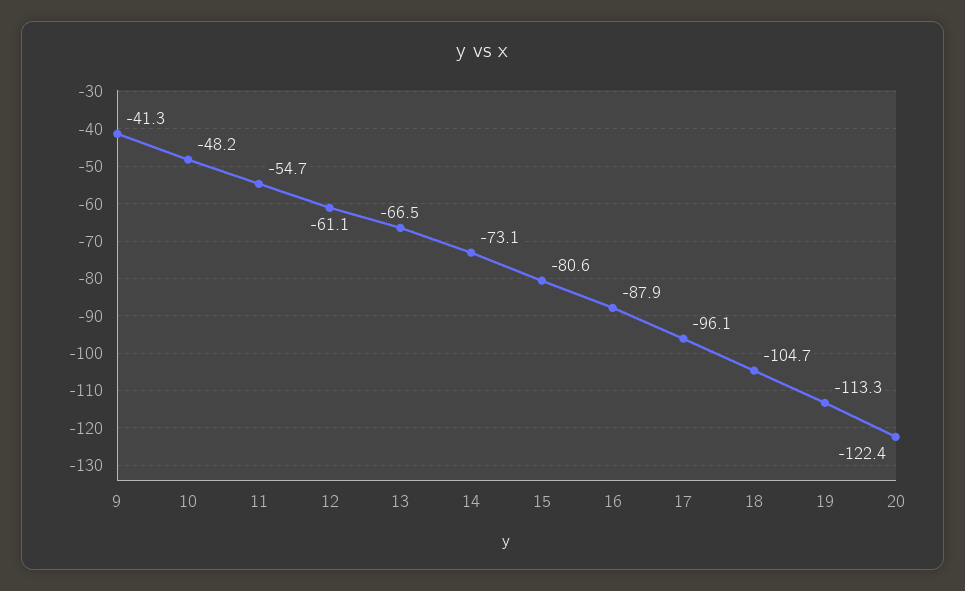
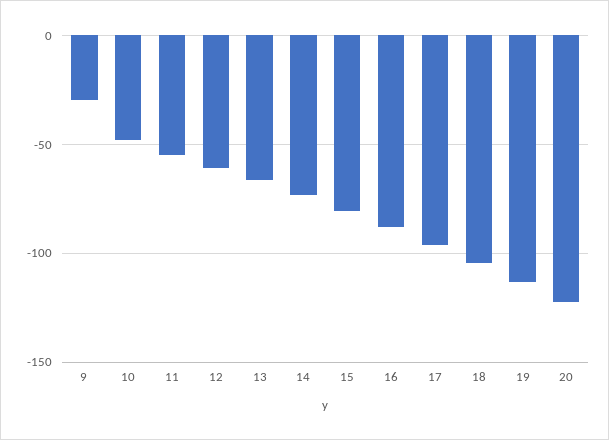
9: -41.3 -> -30

